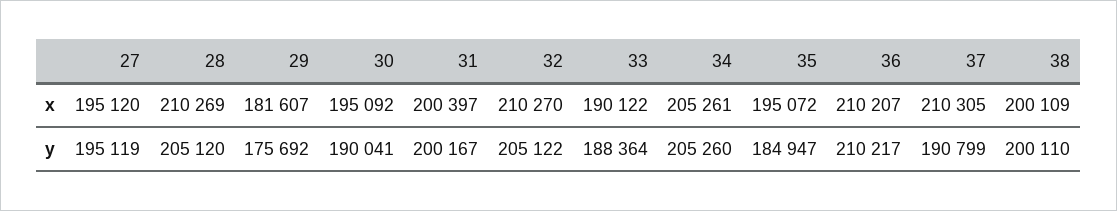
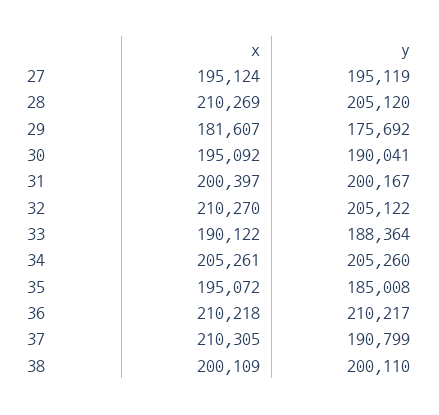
27, x: 195120 -> 195124
36, x: 210207 -> 210218
35, y: 184947 -> 185008

